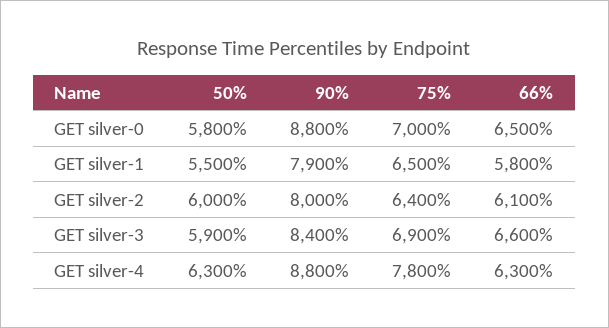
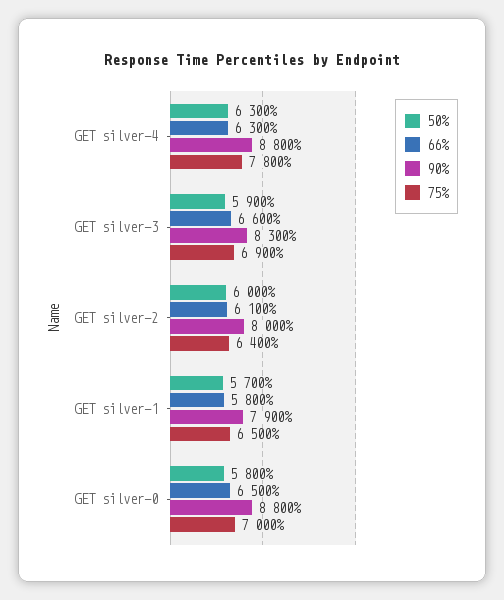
50%, GET silver-1: 5500 -> 5700
90%, GET silver-3: 8400 -> 8300

